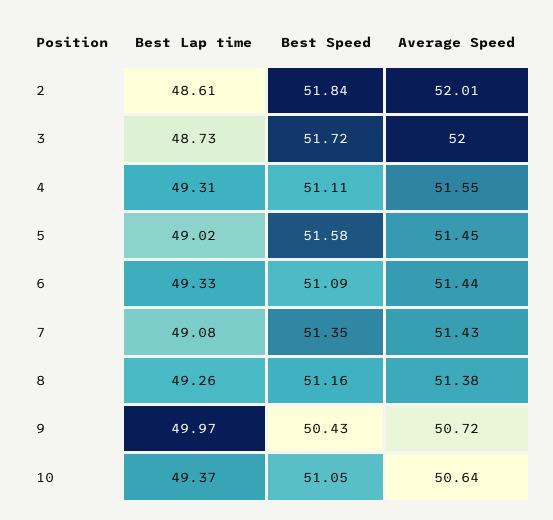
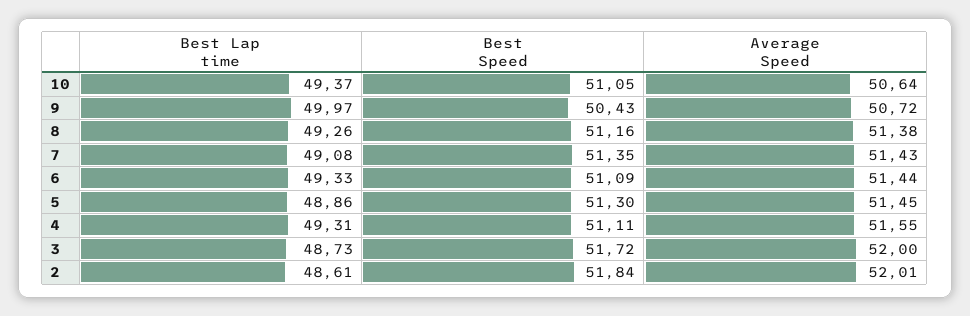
Best Lap time, 5: 49.02 -> 48.86
Best Speed, 5: 51.58 -> 51.3

